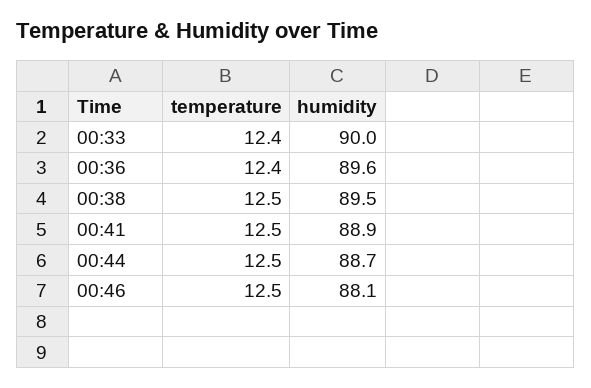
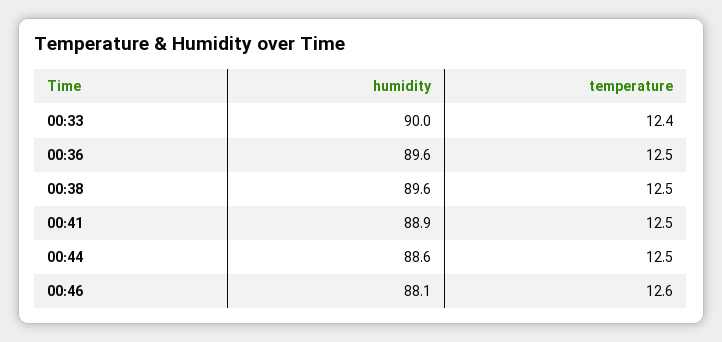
temperature, 00:36: 12.4 -> 12.5
humidity, 00:38: 89.5 -> 89.6
humidity, 00:44: 88.7 -> 88.6
temperature, 00:46: 12.5 -> 12.6

